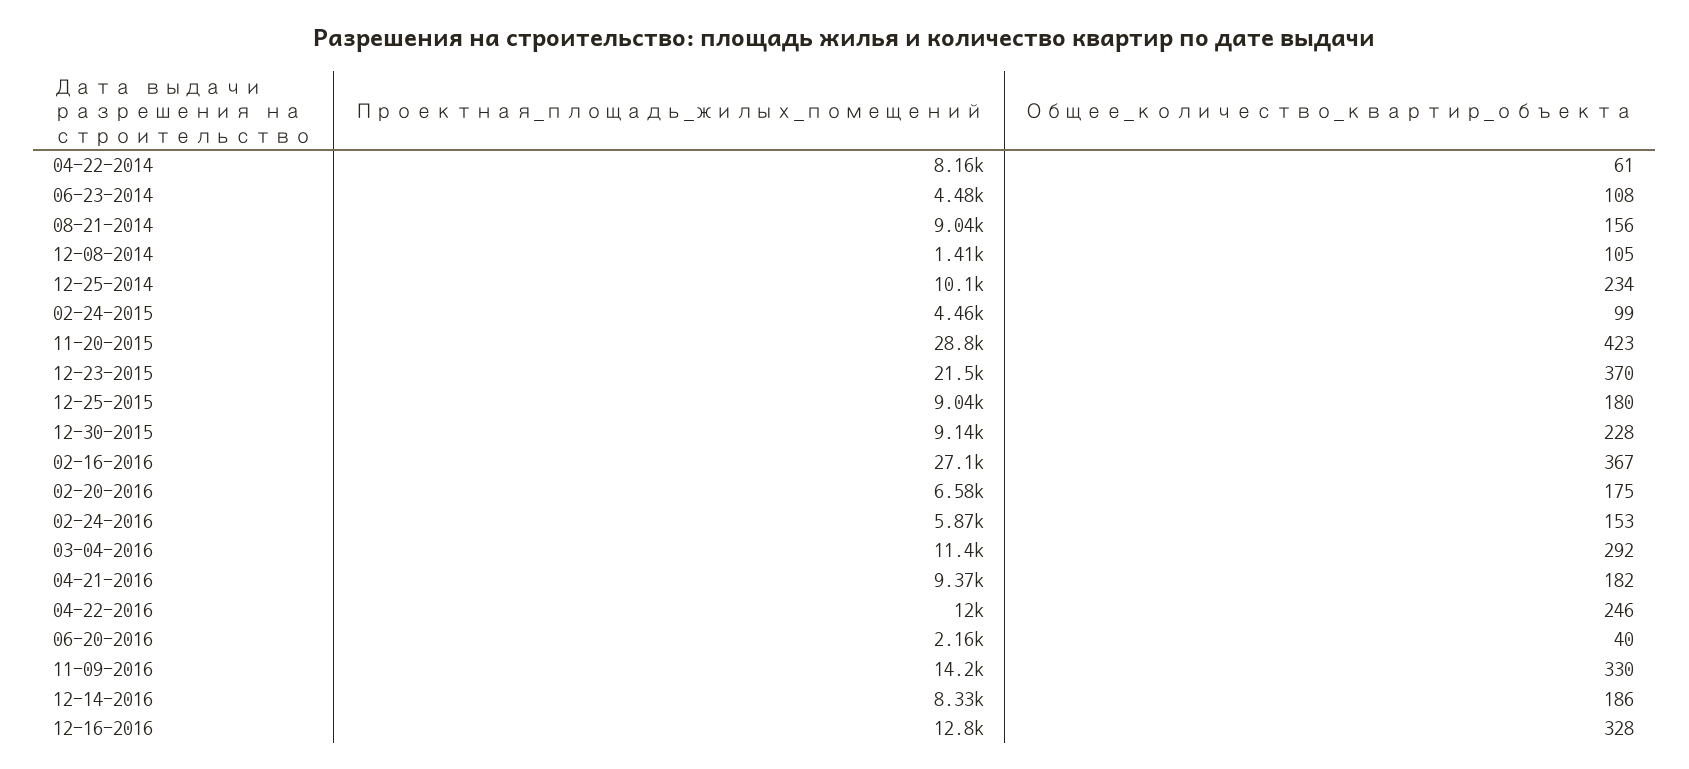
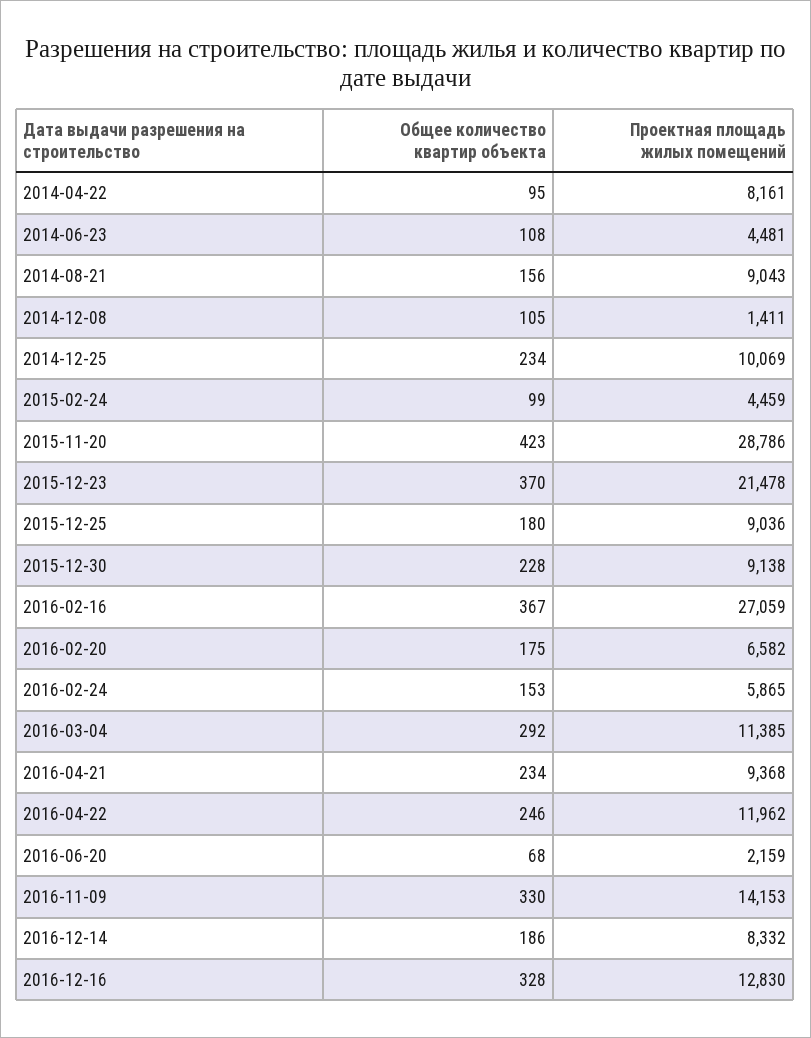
Общее_количество_квартир_объекта, 04-22-2014: 61 -> 95
Общее_количество_квартир_объекта, 04-21-2016: 182 -> 234
Общее_количество_квартир_объекта, 06-20-2016: 40 -> 68

